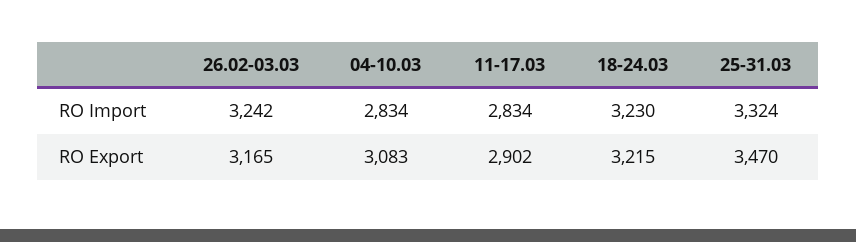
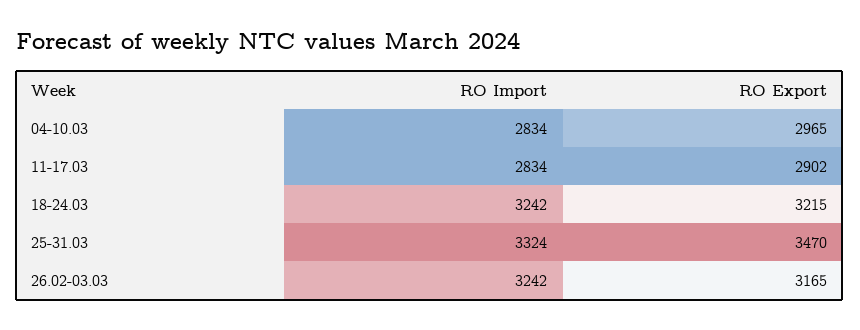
18-24.03, RO Import: 3230 -> 3242
04-10.03, RO Export: 3083 -> 2965

